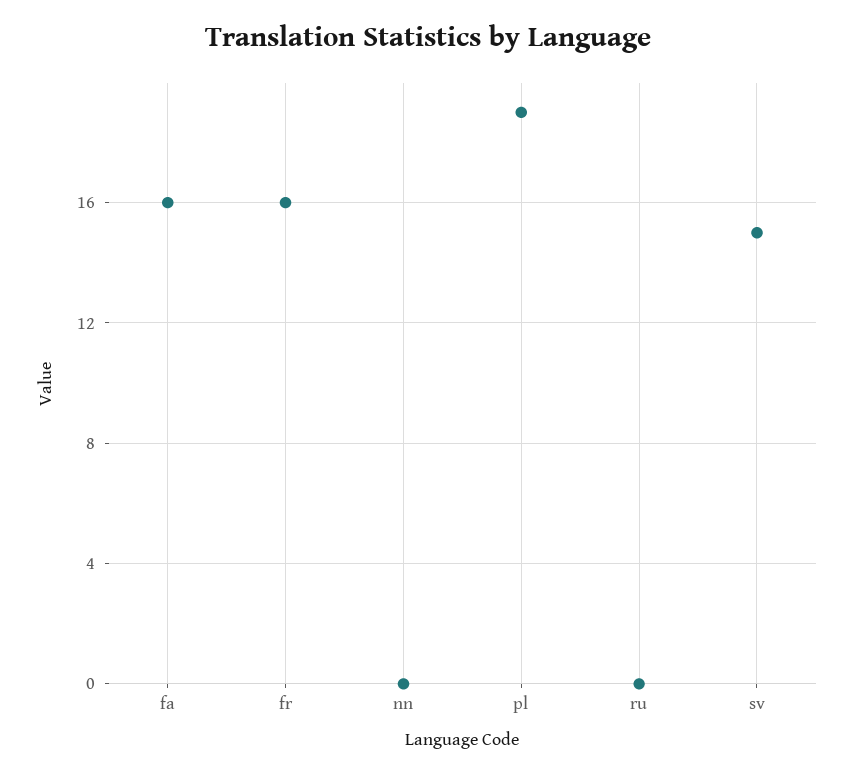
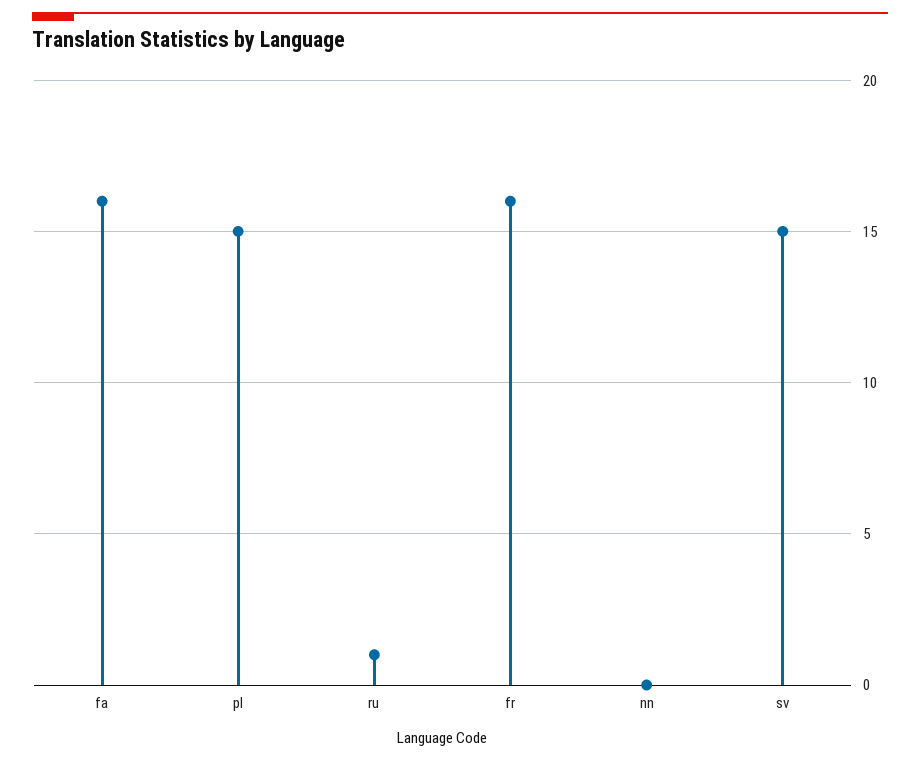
pl: 19 -> 15
ru: 0 -> 1

